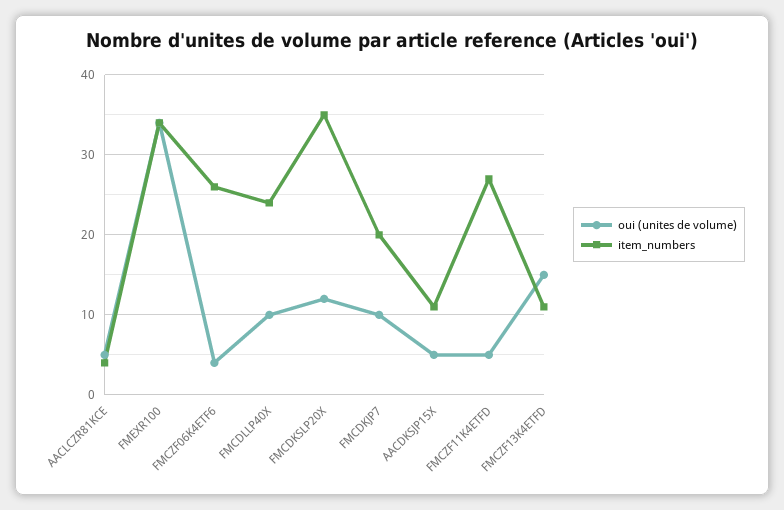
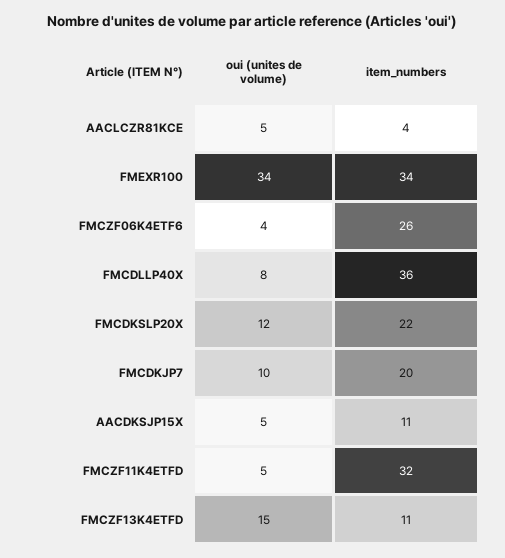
oui (unites de volume), FMCDLLP40X: 10 -> 8
item_numbers, FMCDLLP40X: 24 -> 36
item_numbers, FMCDKSLP20X: 35 -> 22
item_numbers, FMCZF11K4ETFD: 27 -> 32

